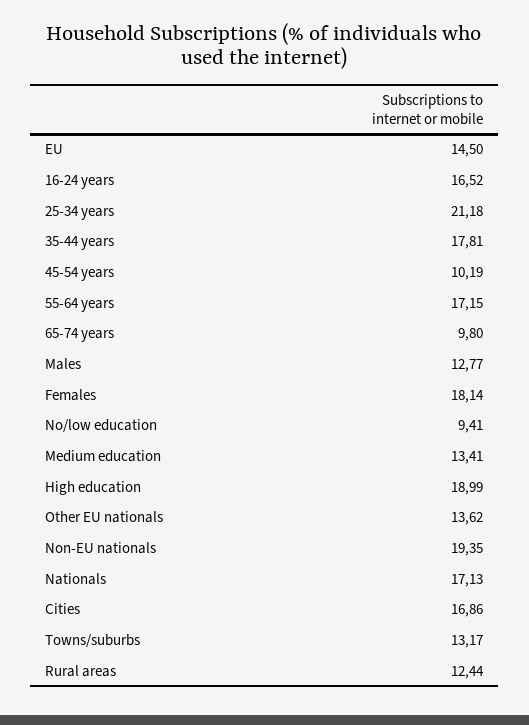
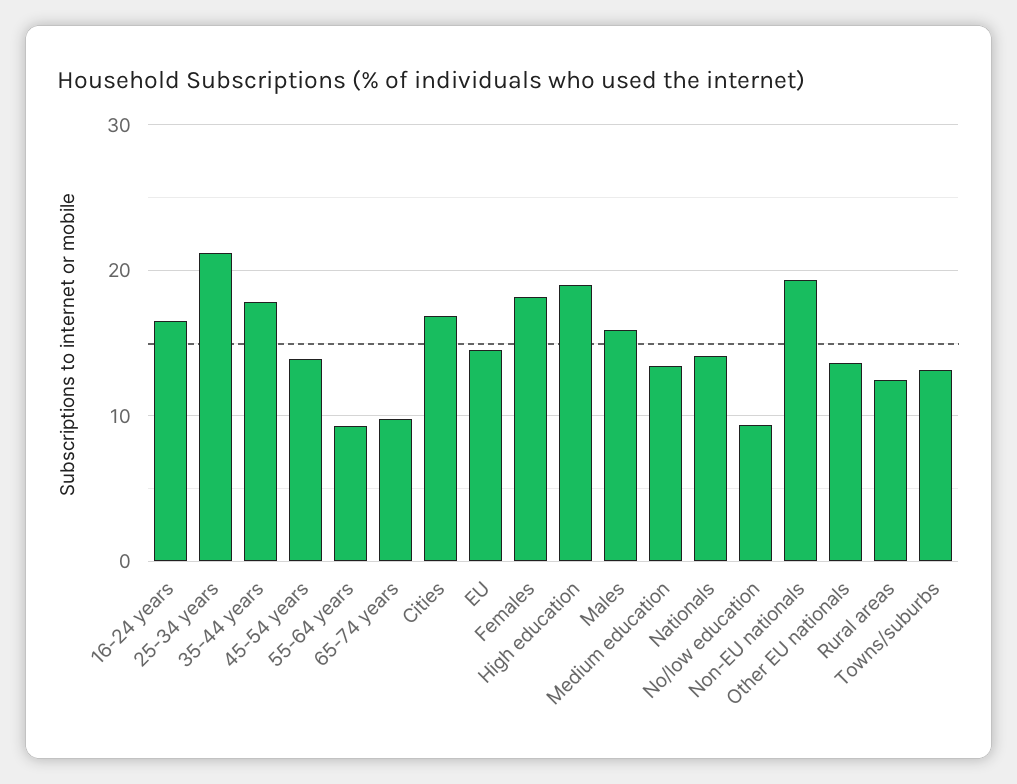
45-54 years: 10.19 -> 14
55-64 years: 17.15 -> 9
Males: 12.77 -> 16
Nationals: 17.13 -> 14

